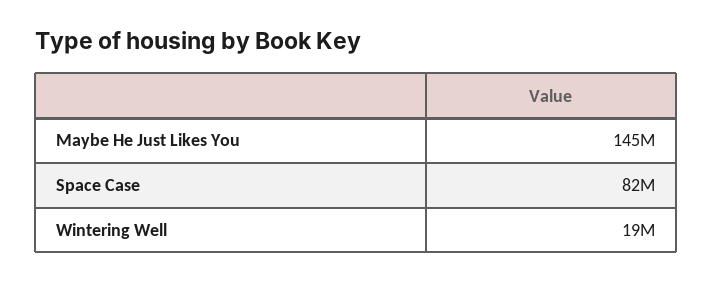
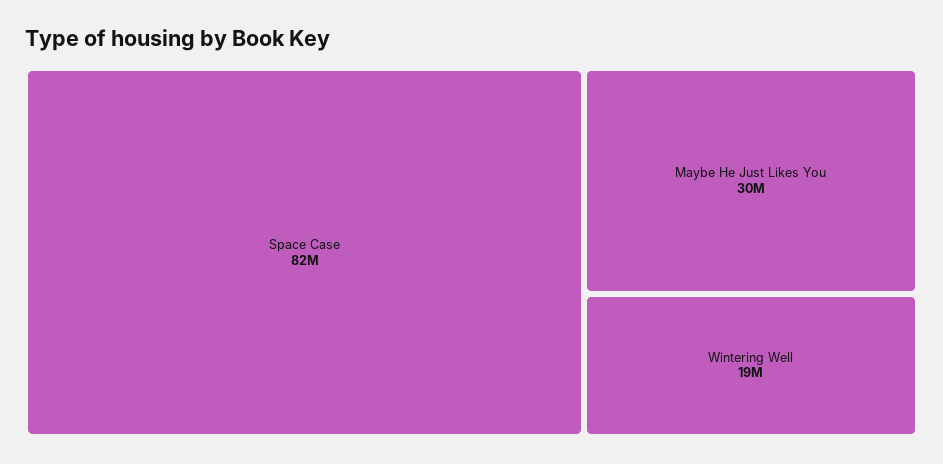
Maybe He Just Likes You: 145000000 -> 30000000

